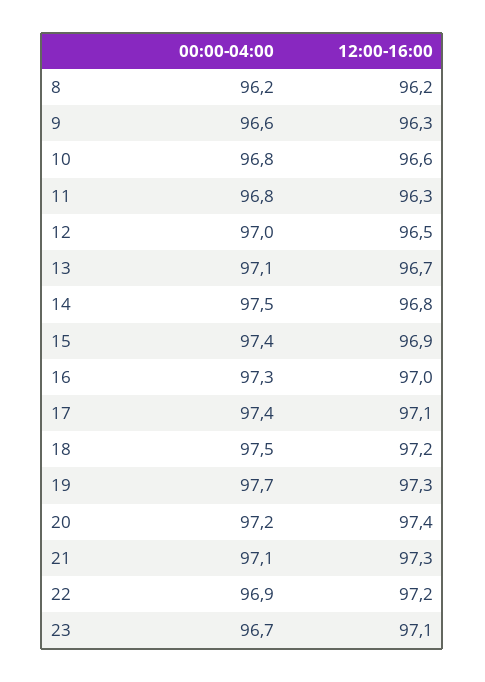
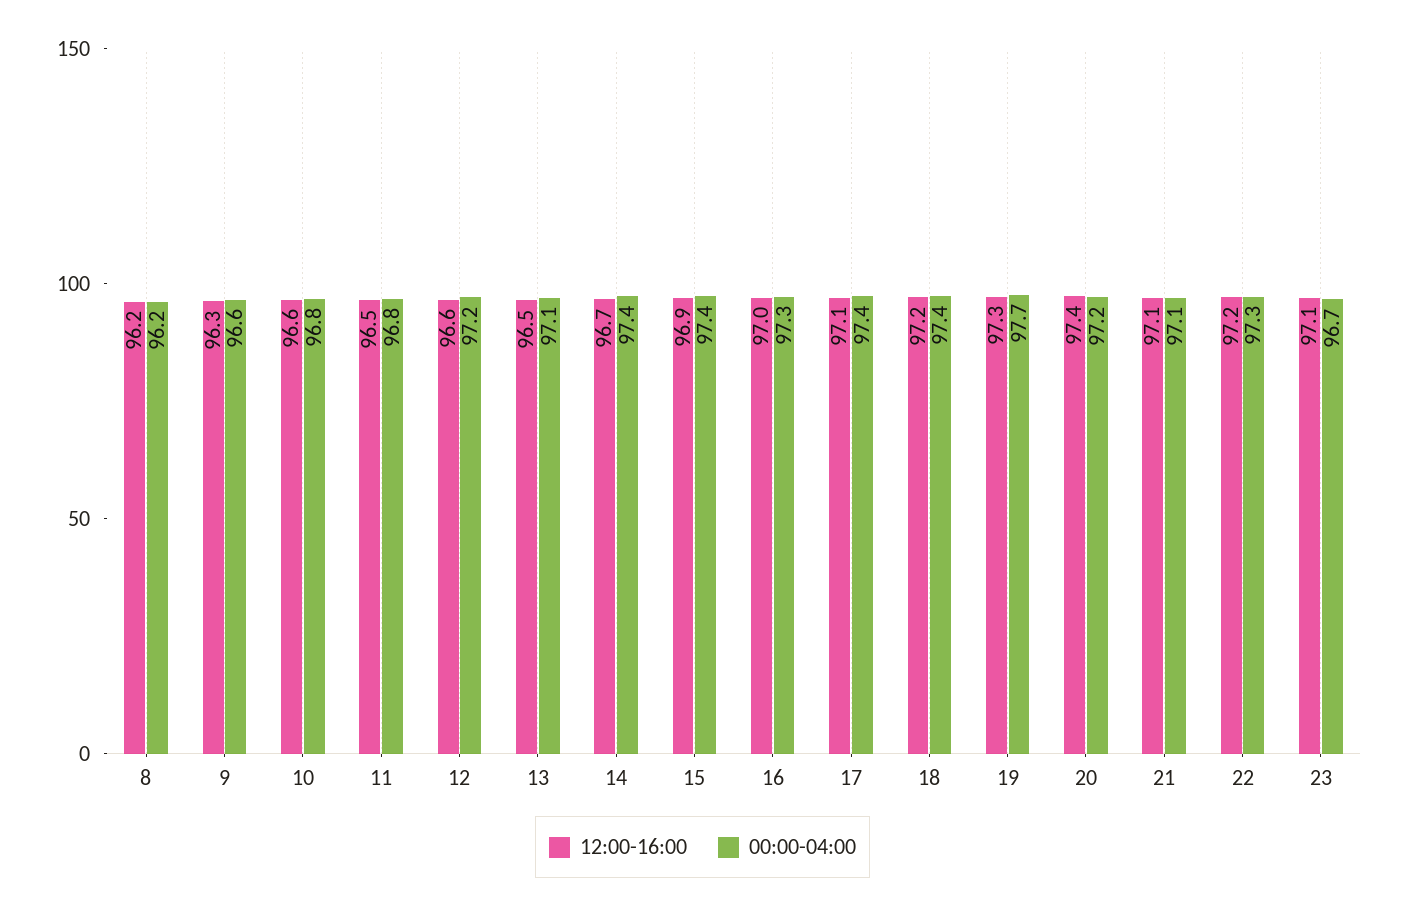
12:00-16:00, 11: 96.3 -> 96.5
00:00-04:00, 12: 97 -> 97.2
12:00-16:00, 12: 96.5 -> 96.6
12:00-16:00, 13: 96.7 -> 96.5
00:00-04:00, 14: 97.5 -> 97.4
12:00-16:00, 14: 96.8 -> 96.7
00:00-04:00, 18: 97.5 -> 97.4
12:00-16:00, 21: 97.3 -> 97.1
00:00-04:00, 22: 96.9 -> 97.3

